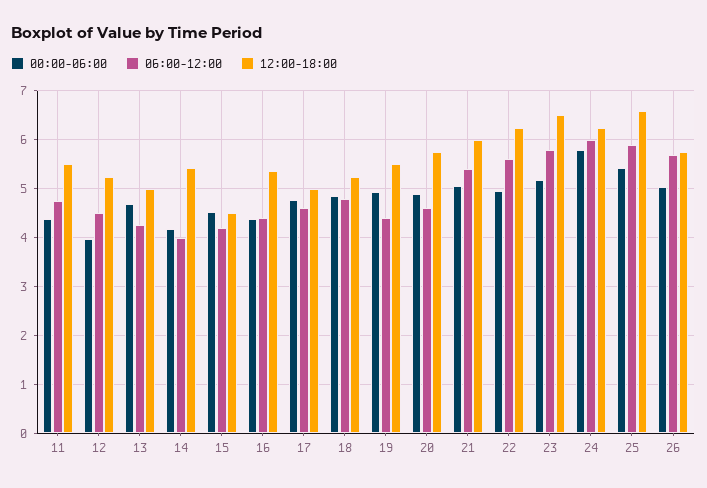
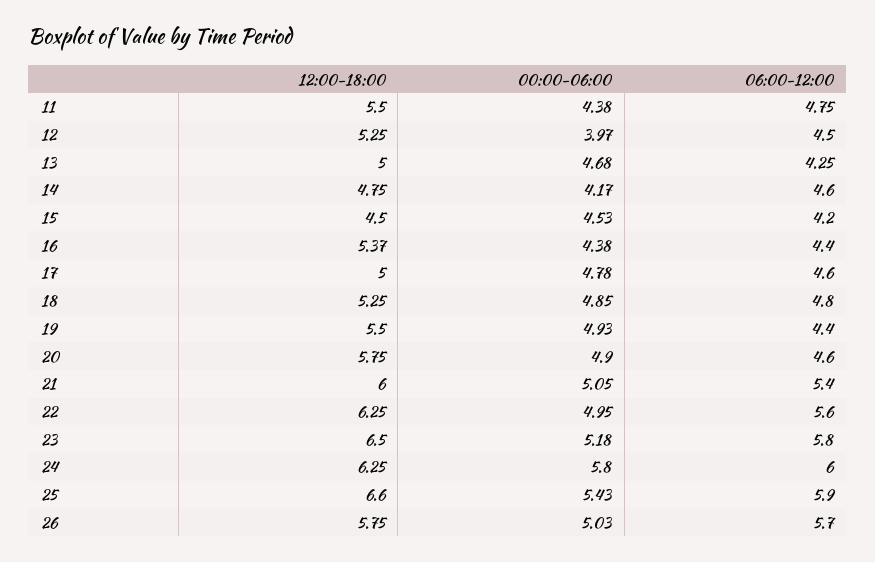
06:00-12:00, 14: 4 -> 4.6
12:00-18:00, 14: 5.4 -> 4.75

